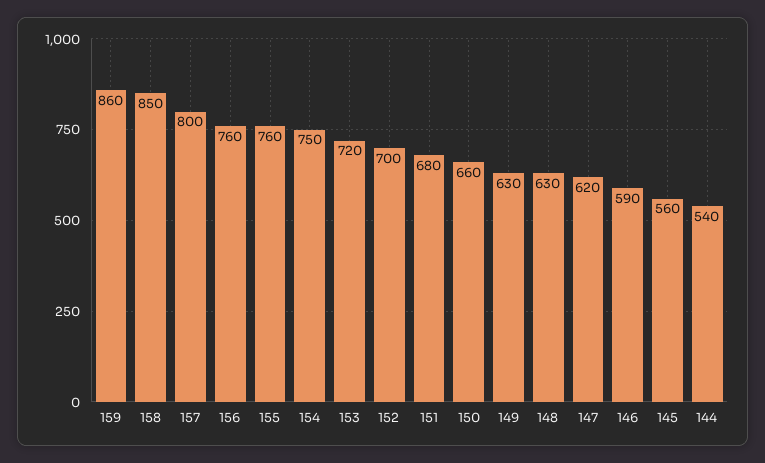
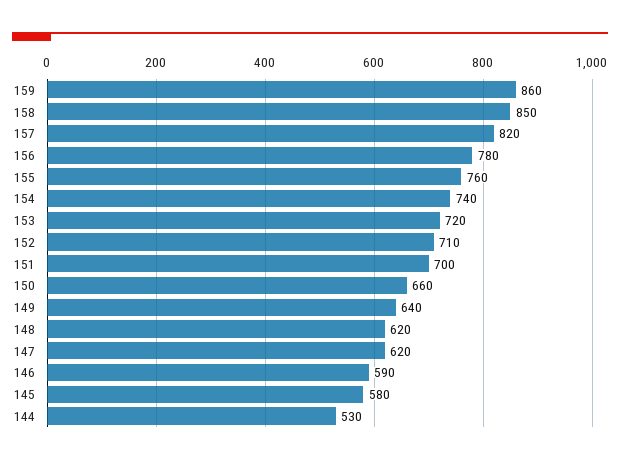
157: 800 -> 820
156: 760 -> 780
154: 750 -> 740
152: 700 -> 710
151: 680 -> 700
149: 630 -> 640
148: 630 -> 620
145: 560 -> 580
144: 540 -> 530

